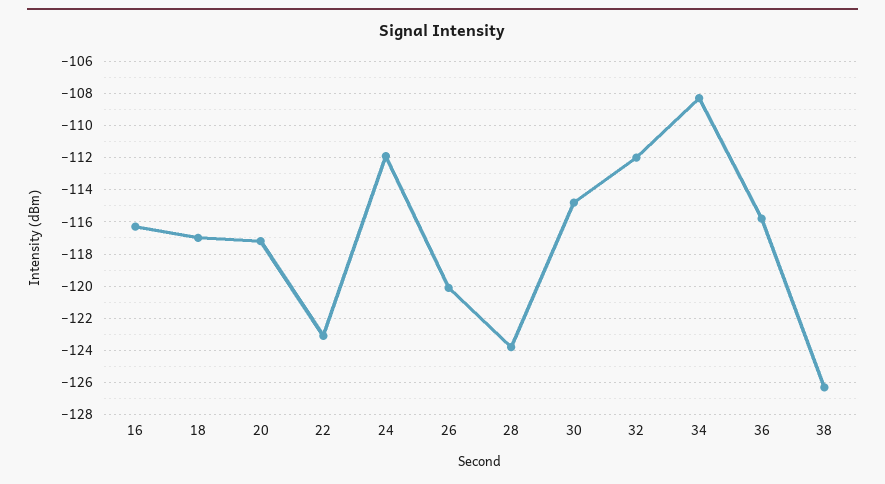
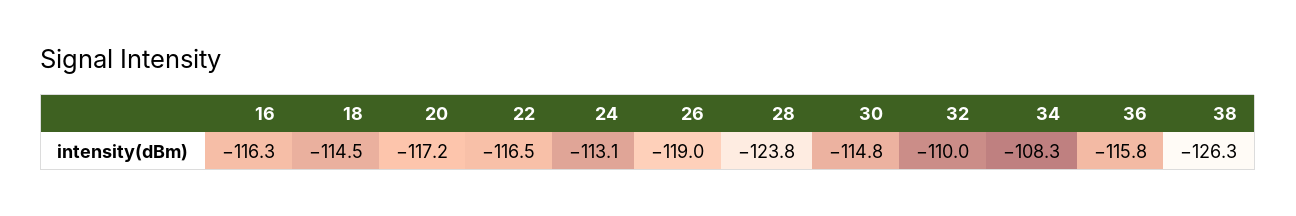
18: -117 -> -114.5
22: -123 -> -116.5
24: -112 -> -113.1
26: -120 -> -119
32: -112 -> -110

